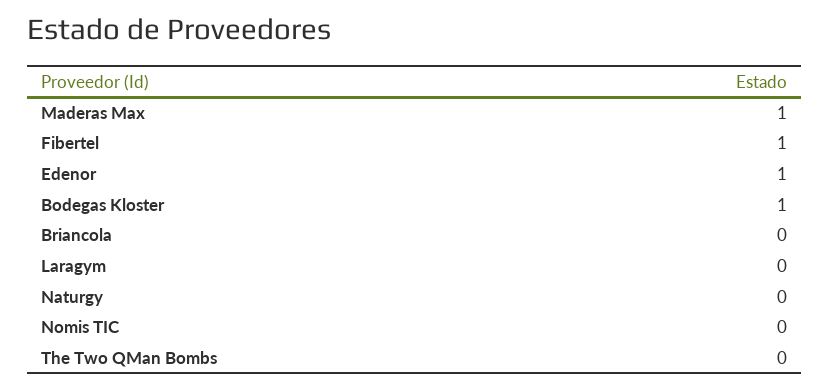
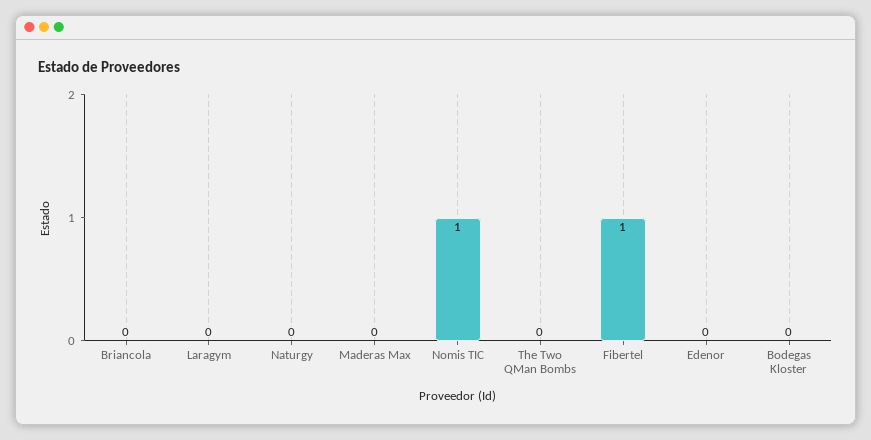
Maderas Max: 1 -> 0
Edenor: 1 -> 0
Bodegas Kloster: 1 -> 0
Nomis TIC: 0 -> 1

